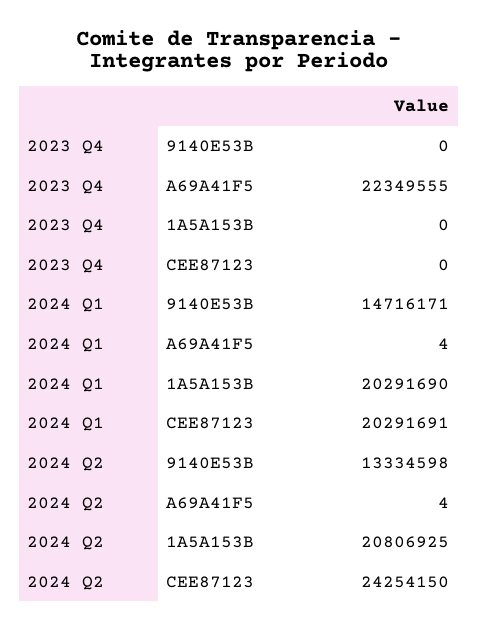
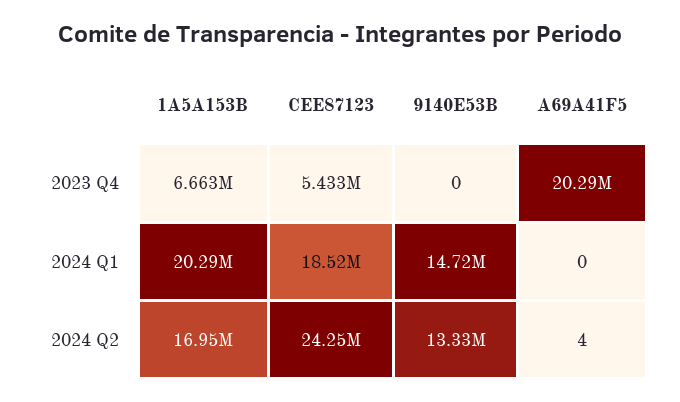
2023 Q4, A69A41F5: 22349555 -> 20290000
2023 Q4, 1A5A153B: 0 -> 6663000
2023 Q4, CEE87123: 0 -> 5433000
2024 Q1, A69A41F5: 4 -> 0
2024 Q1, CEE87123: 20291691 -> 18520000
2024 Q2, 1A5A153B: 20806925 -> 16950000

